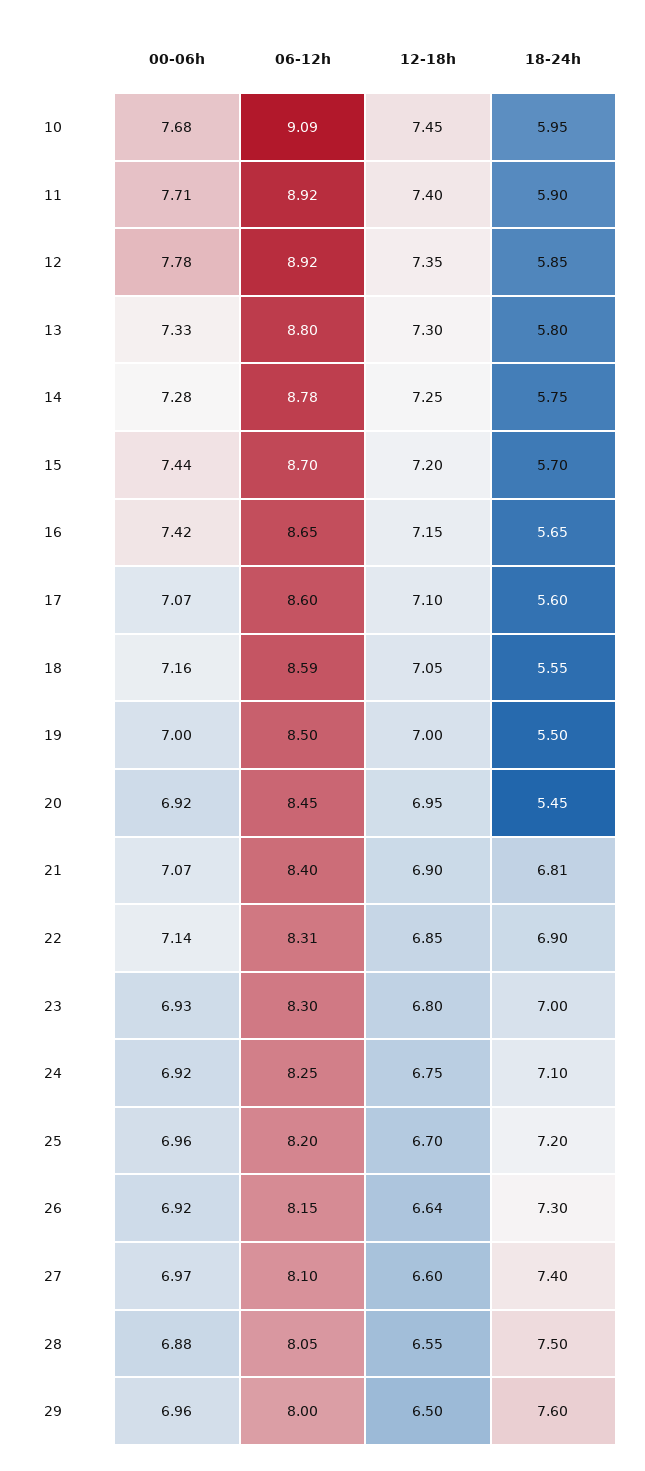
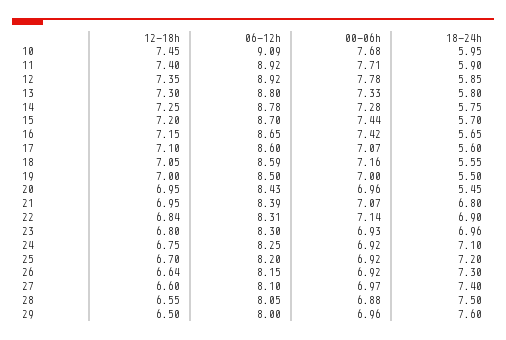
00-06h, 20: 6.92 -> 6.96
06-12h, 20: 8.45 -> 8.43
06-12h, 21: 8.4 -> 8.39
12-18h, 21: 6.9 -> 6.95
18-24h, 21: 6.81 -> 6.8
12-18h, 22: 6.85 -> 6.84
18-24h, 23: 7 -> 6.96
00-06h, 25: 6.96 -> 6.92

